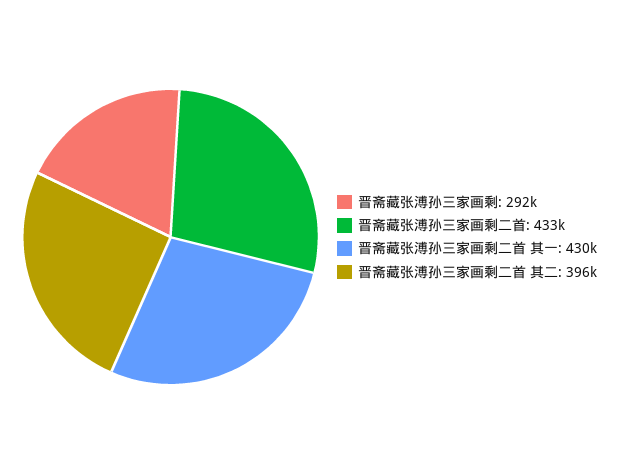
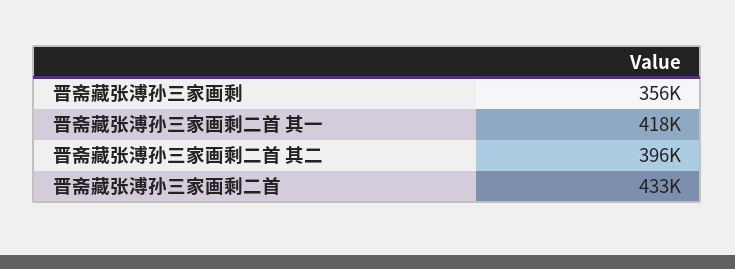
晋斋藏张溥孙三家画剩: 292000 -> 356000
晋斋藏张溥孙三家画剩二首 其一: 430000 -> 418000

